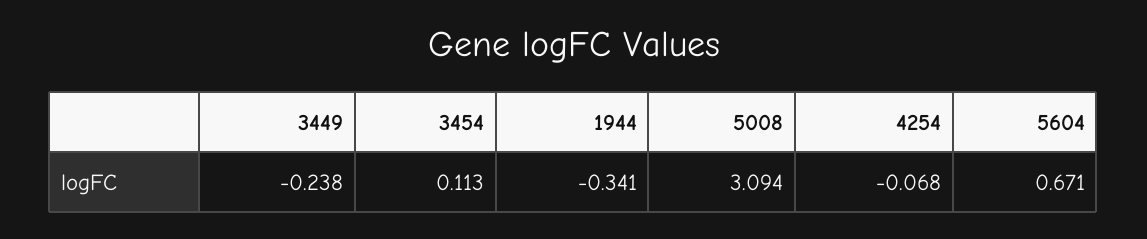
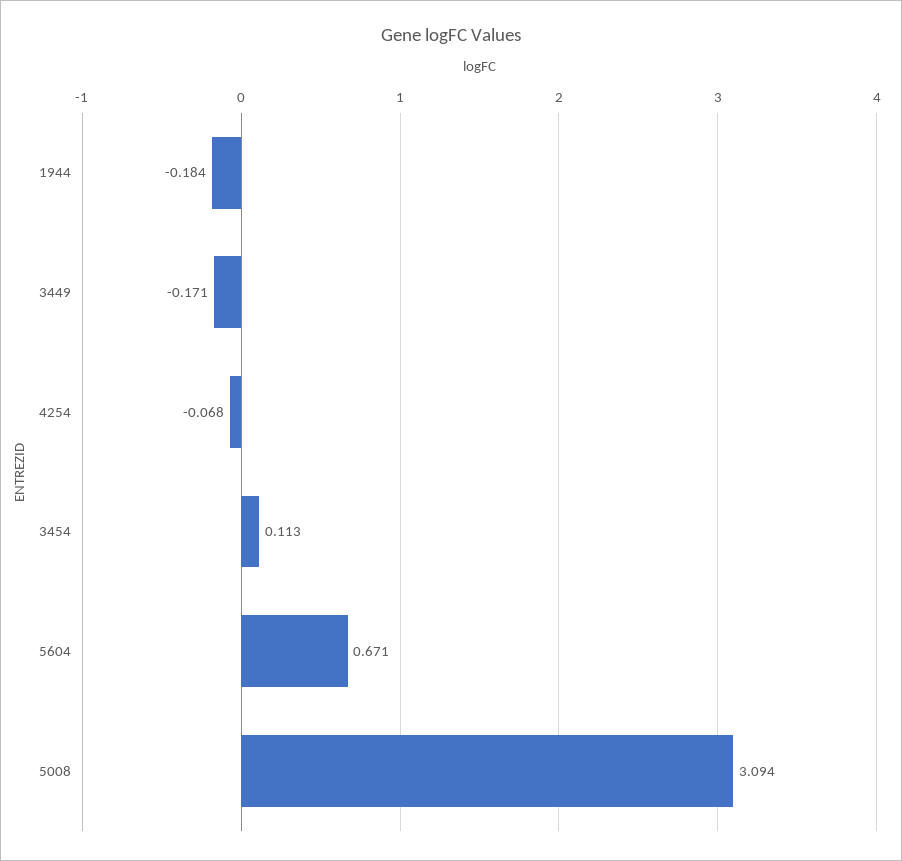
3449: -0.238 -> -0.171
1944: -0.341 -> -0.184

